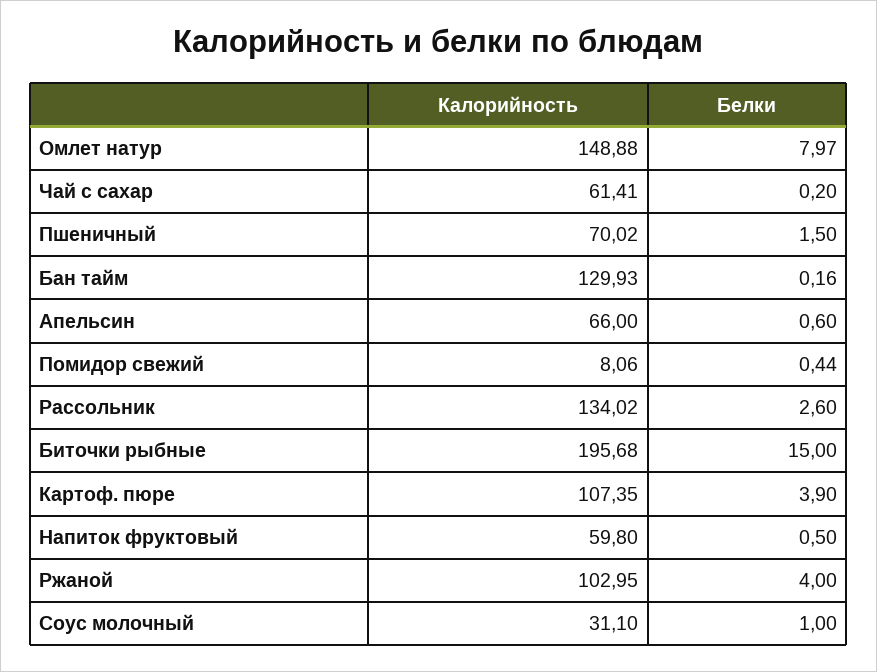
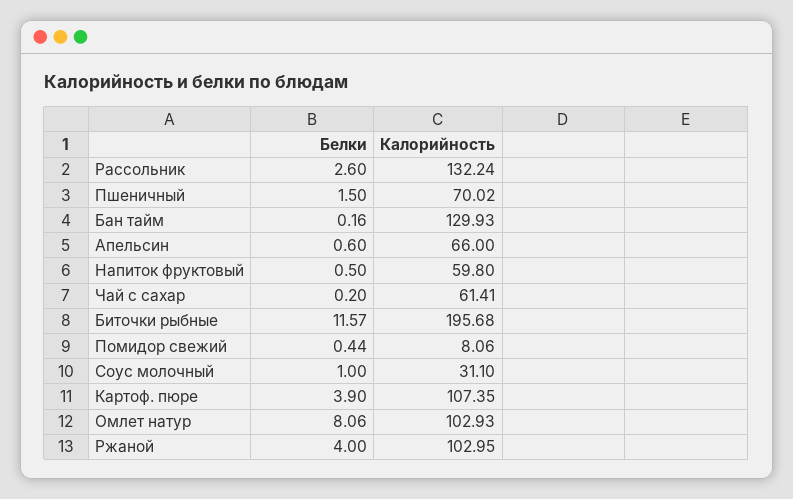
Калорийность, Омлет натур: 148.88 -> 102.93
Белки, Омлет натур: 7.97 -> 8.06
Калорийность, Рассольник: 134.02 -> 132.24
Белки, Биточки рыбные: 15 -> 11.57

